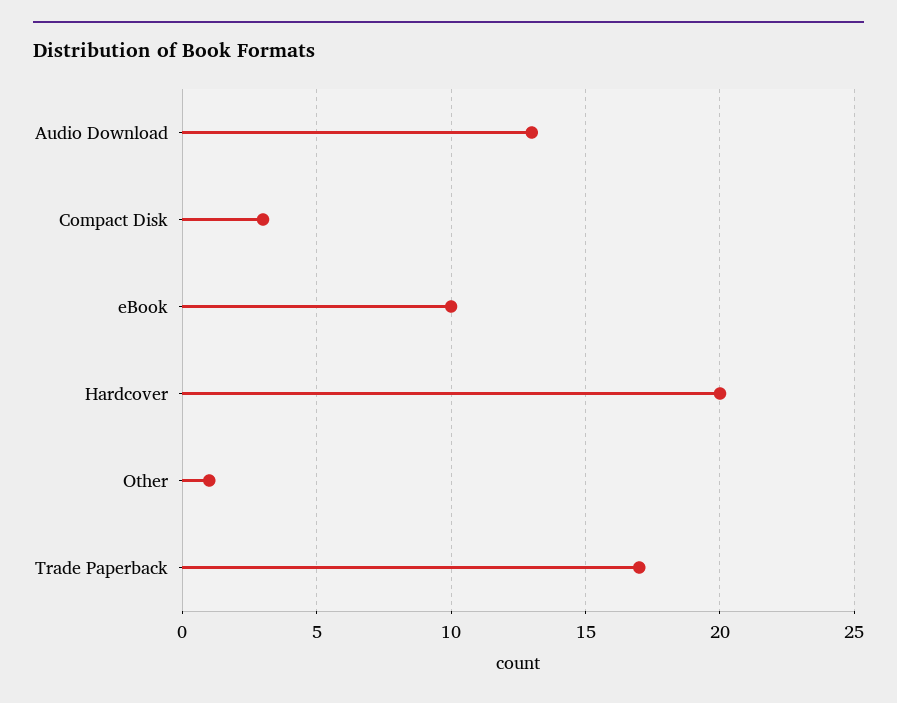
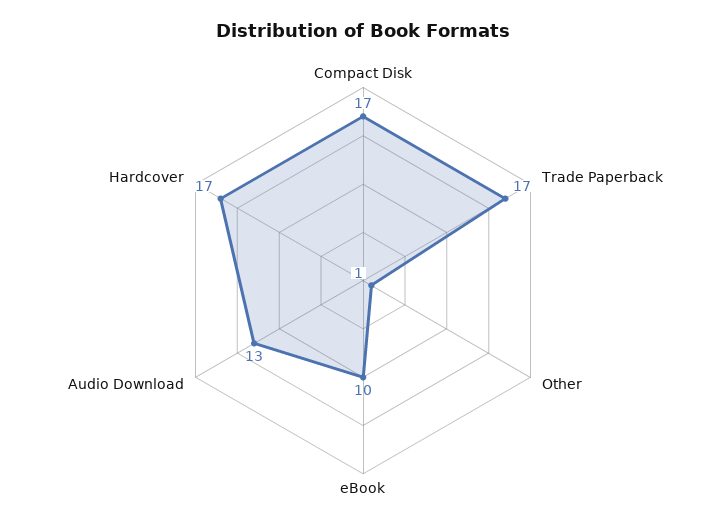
Compact Disk: 3 -> 17
Hardcover: 20 -> 17

